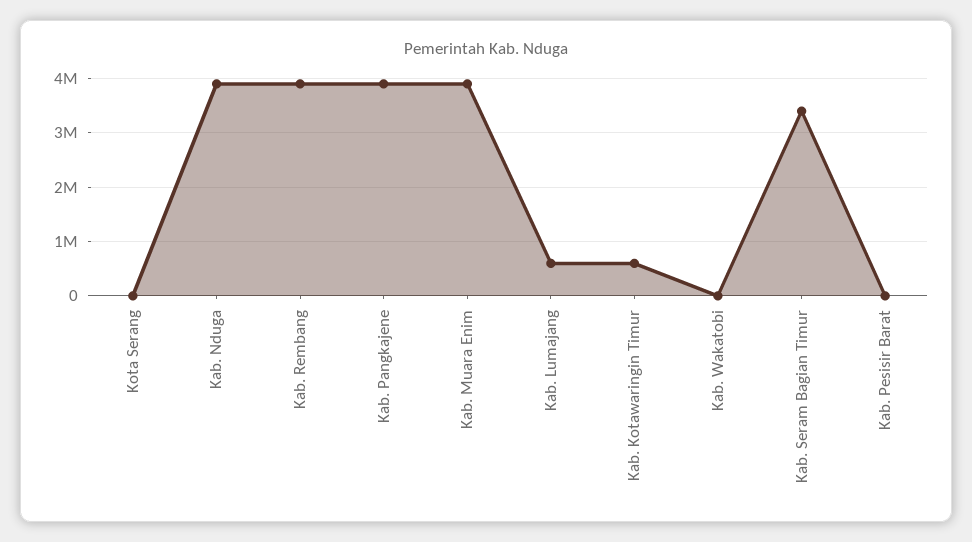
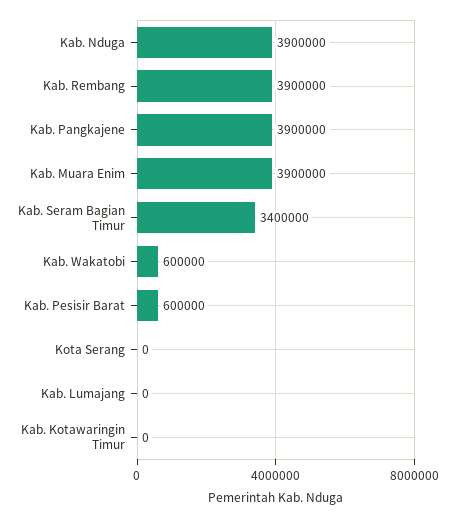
Kab. Lumajang: 600000 -> 0
Kab. Kotawaringin Timur: 600000 -> 0
Kab. Wakatobi: 0 -> 600000
Kab. Pesisir Barat: 0 -> 600000

